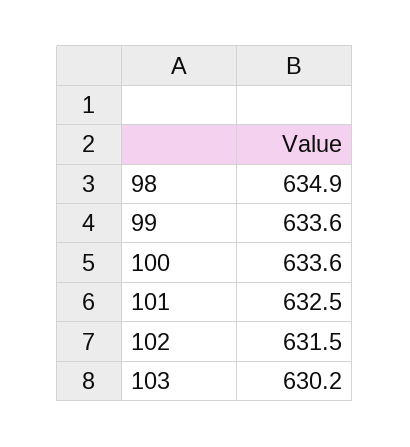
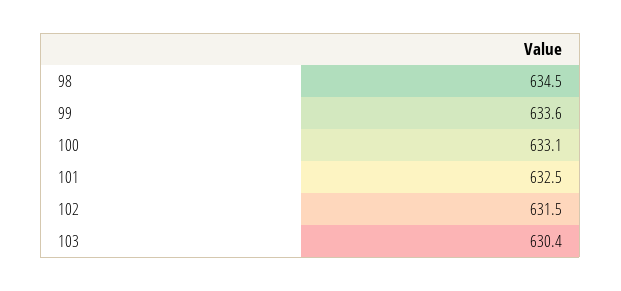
98: 634.9 -> 634.5
100: 633.6 -> 633.1
103: 630.2 -> 630.4

